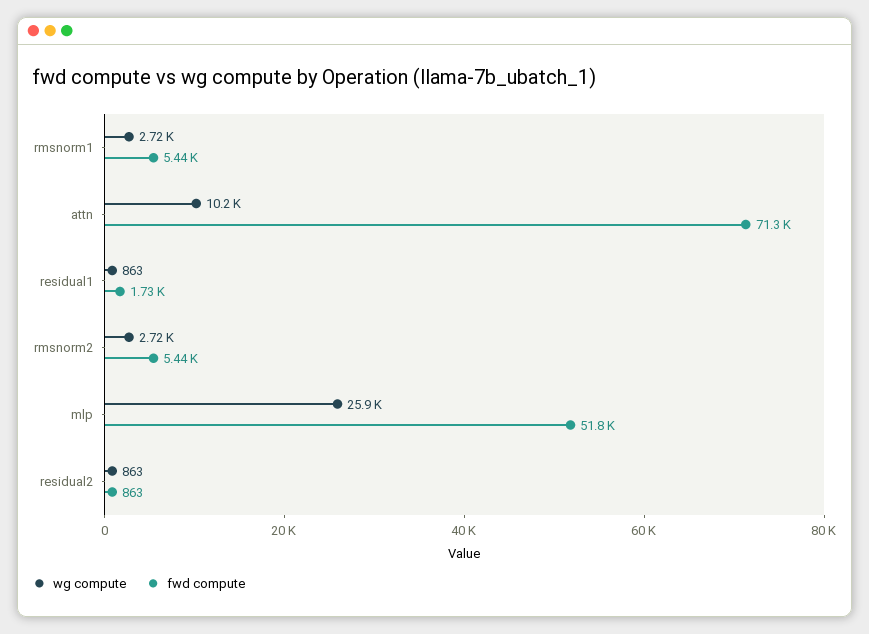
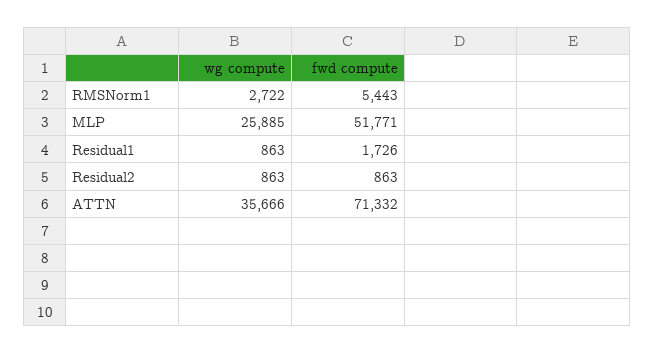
wg compute, attn: 10200 -> 35666
wg compute, rmsnorm2: 2720 -> none
fwd compute, rmsnorm2: 5440 -> none

